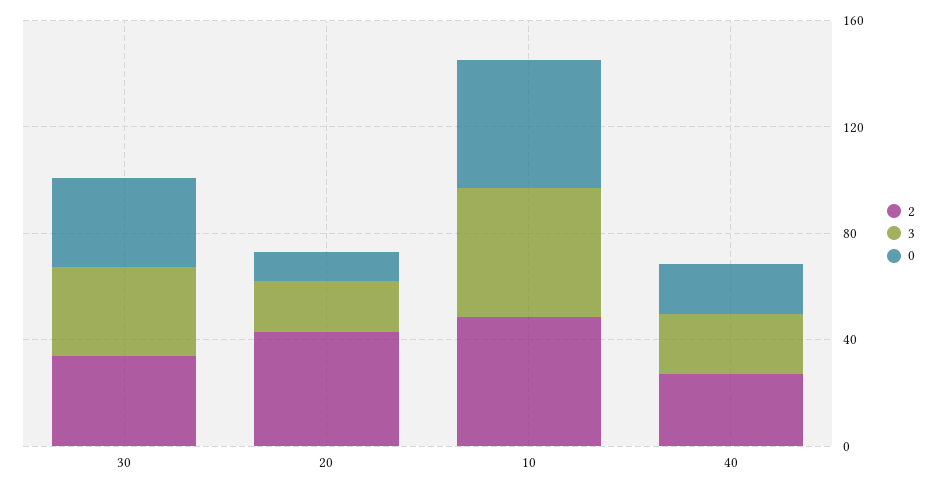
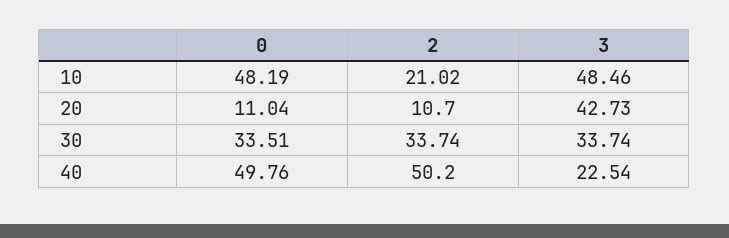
2, 20: 40 -> 10.7
3, 20: 20 -> 42.73
2, 10: 50 -> 21.02
2, 40: 30 -> 50.2
0, 40: 20 -> 49.76

